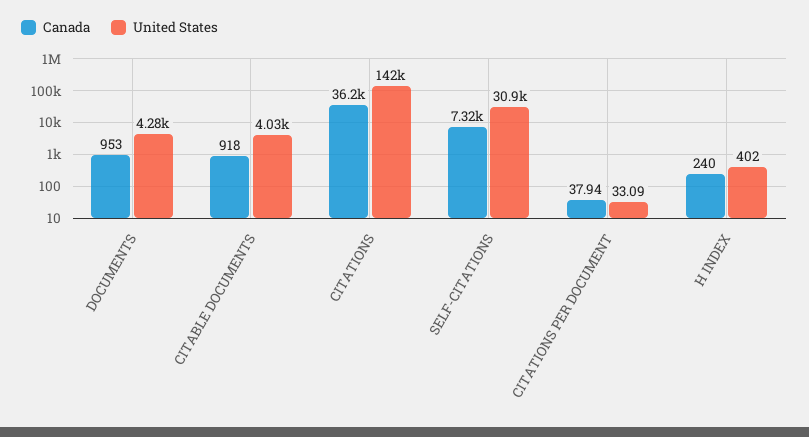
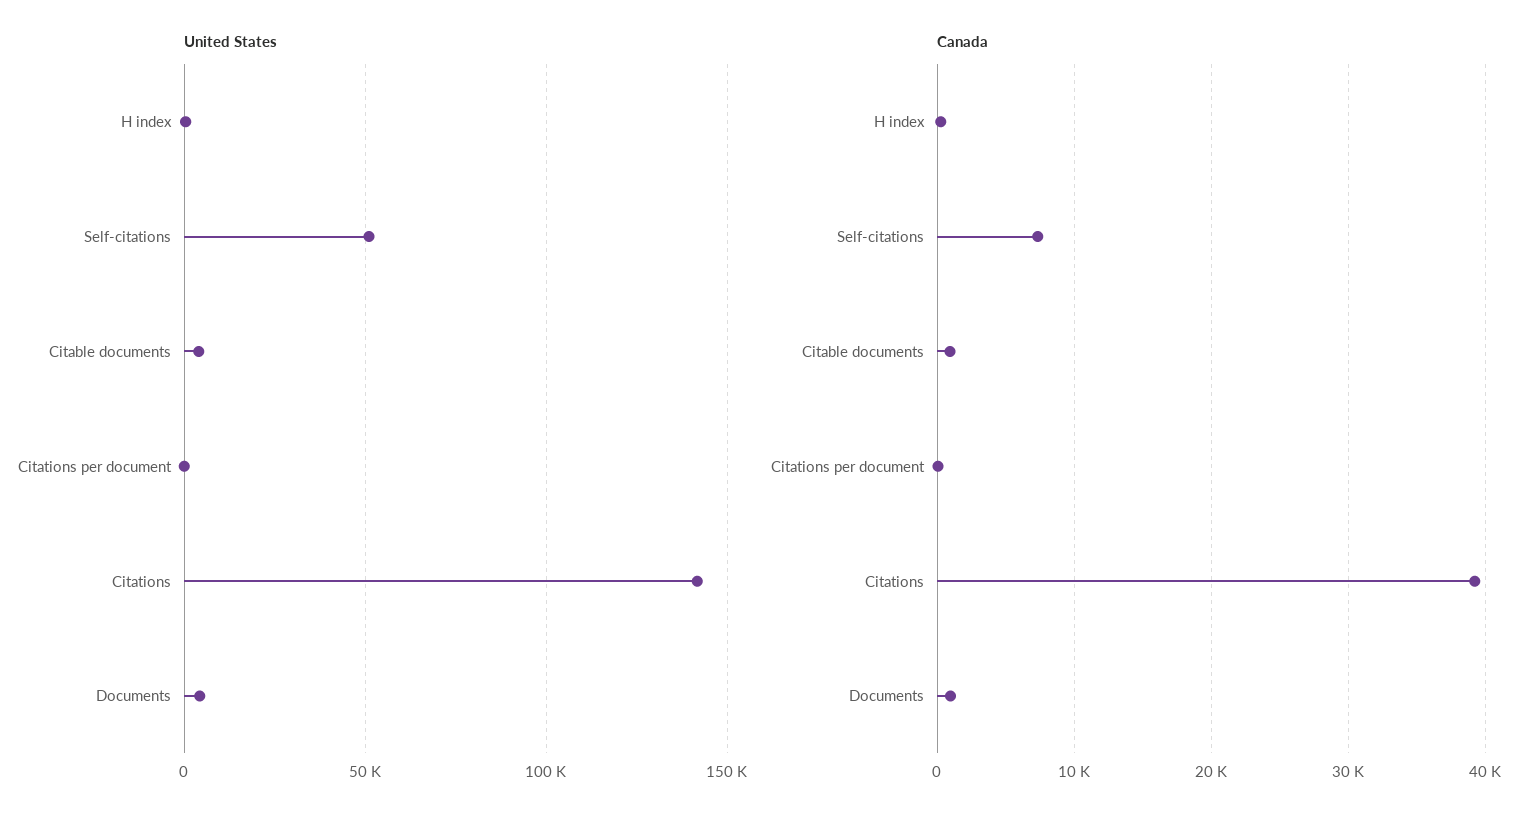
Canada, CITATIONS: 36200 -> 39000
United States, SELF-CITATIONS: 30900 -> 50000

